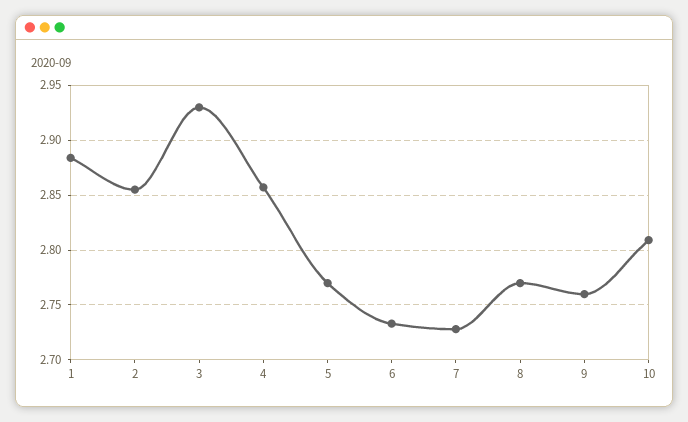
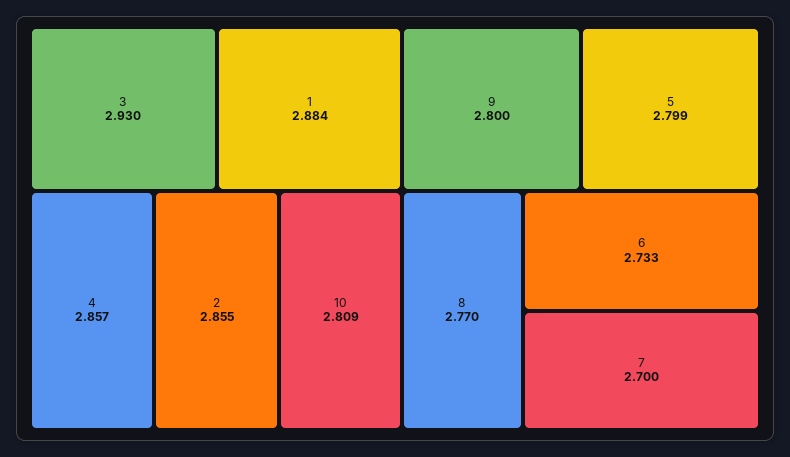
5: 2.77 -> 2.799
7: 2.73 -> 2.7
9: 2.76 -> 2.8

